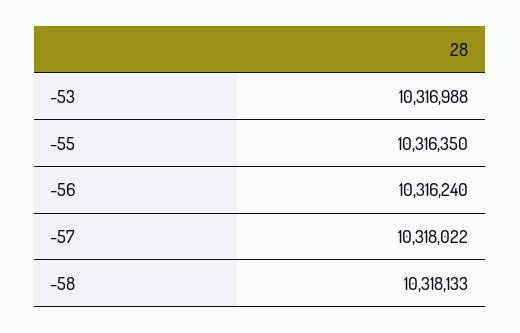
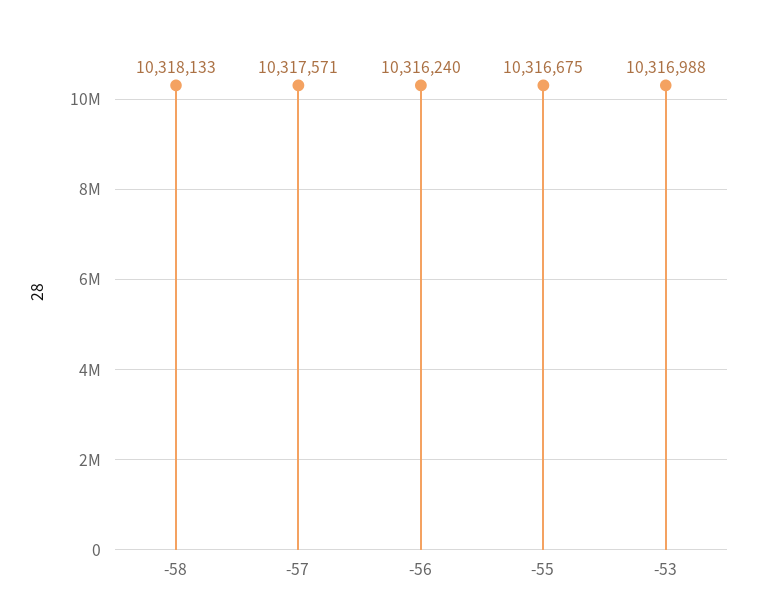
-55: 10316350 -> 10316675
-57: 10318022 -> 10317571

